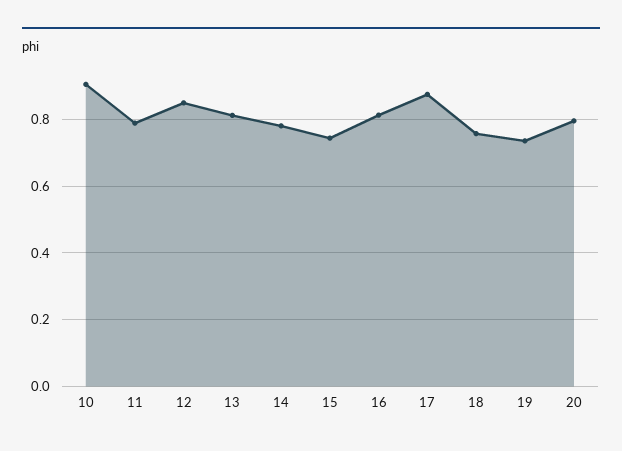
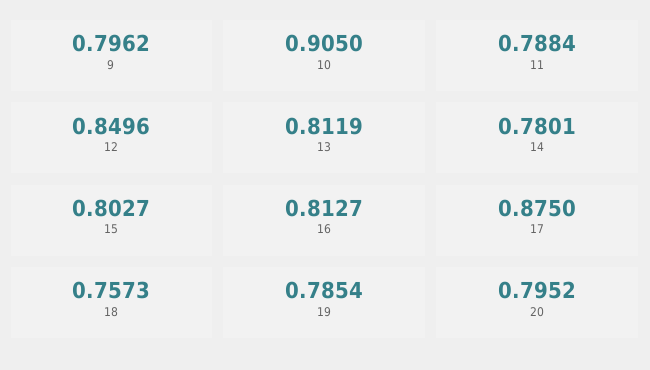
15: 0.74 -> 0.8027
19: 0.74 -> 0.7854
9: none -> 0.7962

